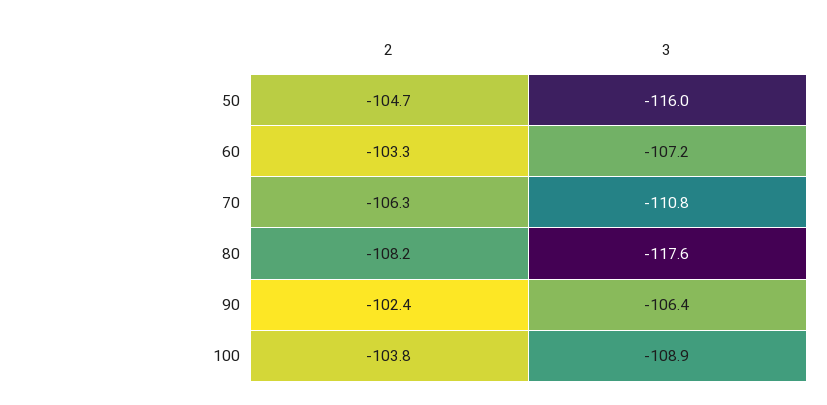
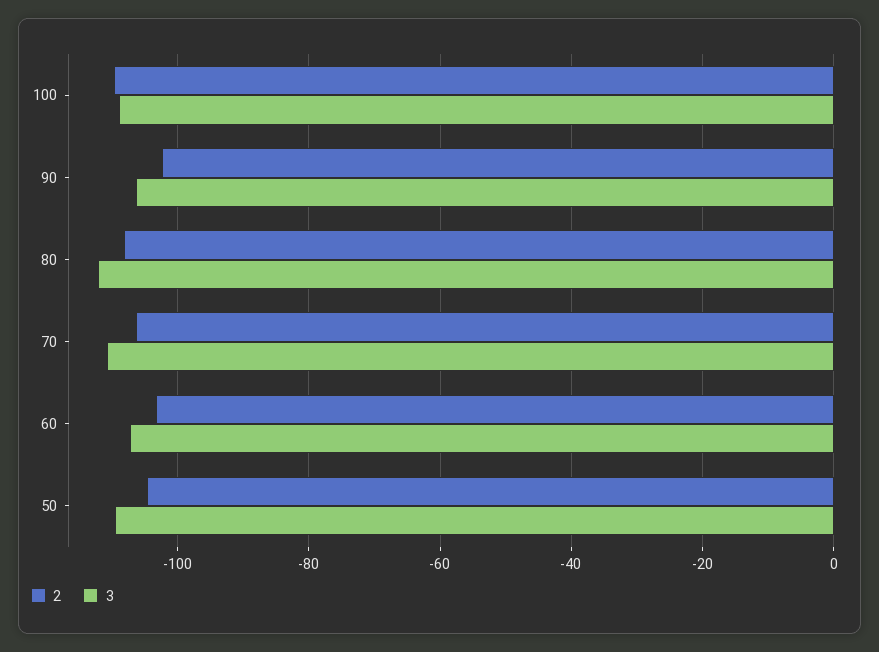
3, 50: -116 -> -110
3, 80: -117.6 -> -112
2, 100: -103.8 -> -110

